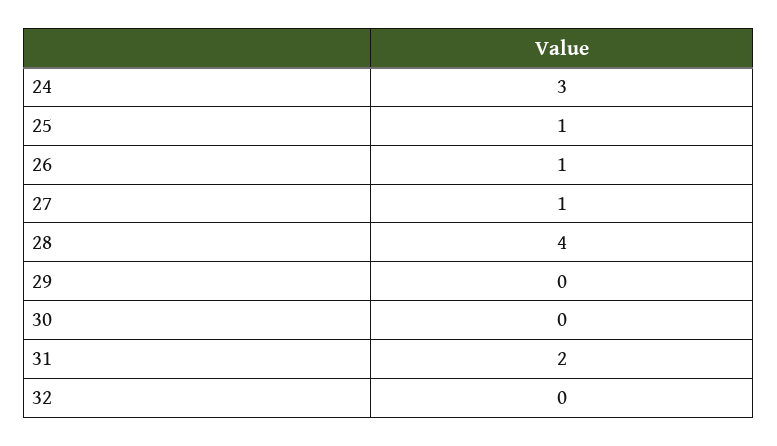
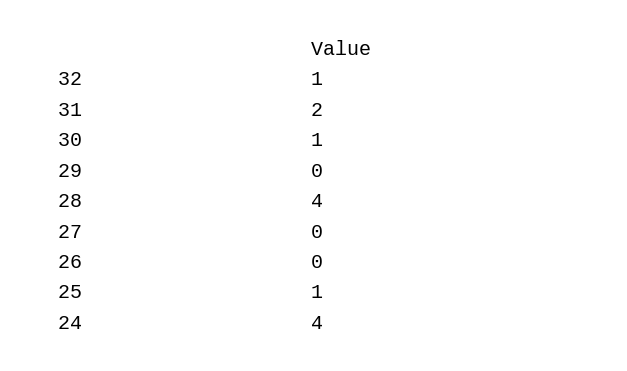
24: 3 -> 4
26: 1 -> 0
27: 1 -> 0
30: 0 -> 1
32: 0 -> 1

